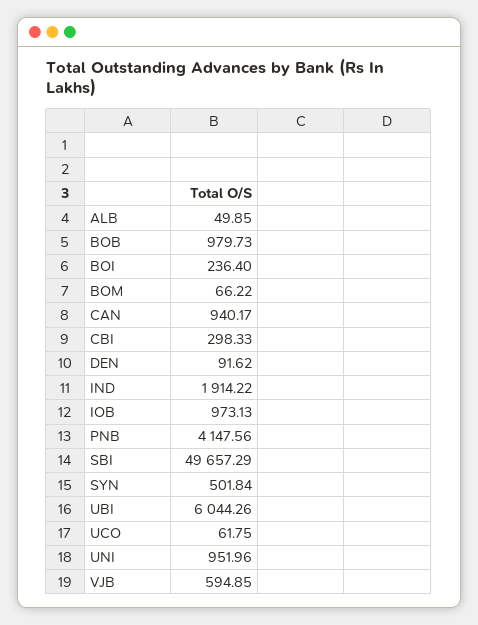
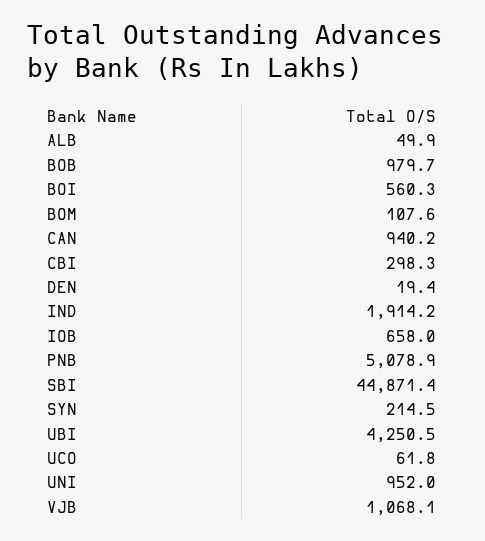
BOI: 236.4 -> 560.3
BOM: 66.22 -> 107.6
DEN: 91.62 -> 19.4
IOB: 973.13 -> 658
PNB: 4147.56 -> 5078.9
SBI: 49657.29 -> 44871.4
SYN: 501.84 -> 214.5
UBI: 6044.26 -> 4250.5
VJB: 594.85 -> 1068.1

